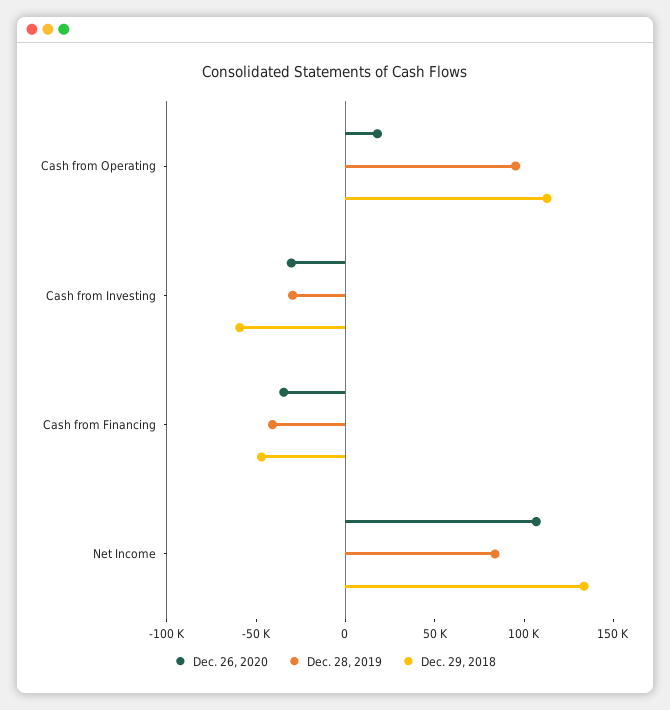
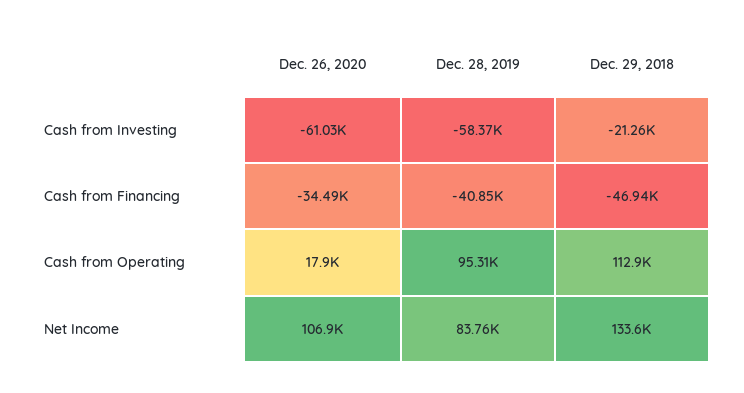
Dec. 26, 2020, Cash from Investing: -30000 -> -61030
Dec. 28, 2019, Cash from Investing: -30000 -> -58370
Dec. 29, 2018, Cash from Investing: -60000 -> -21260

